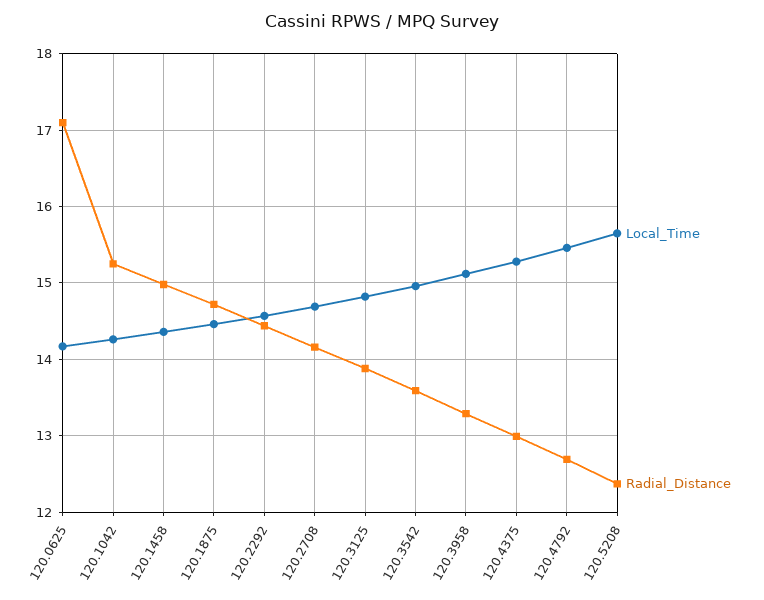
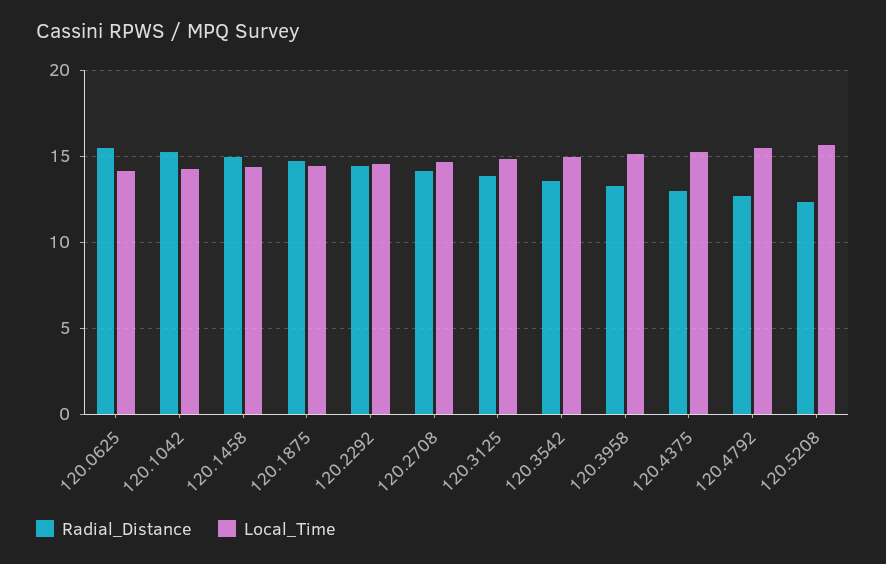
Radial_Distance, 120.0625: 17.1 -> 15.5

